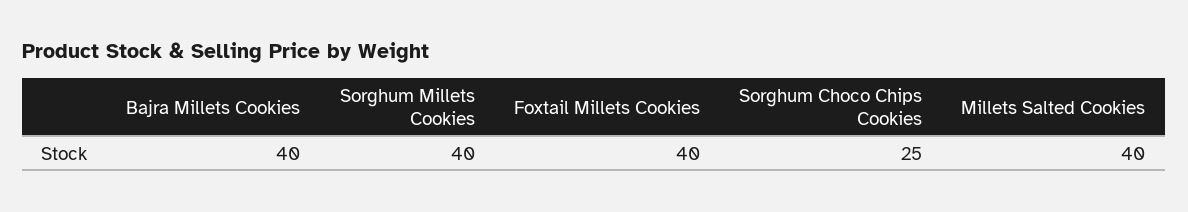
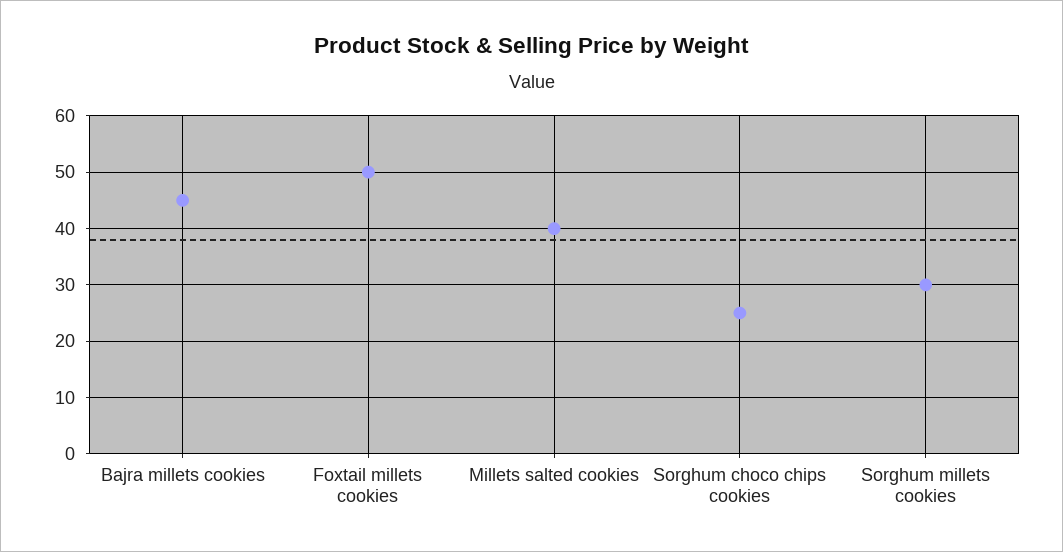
Bajra Millets Cookies: 40 -> 45
Sorghum Millets Cookies: 40 -> 30
Foxtail Millets Cookies: 40 -> 50

